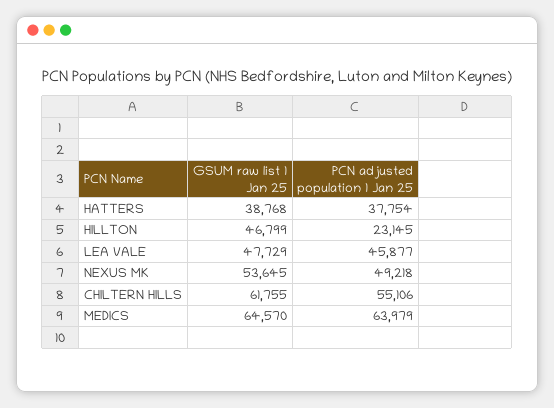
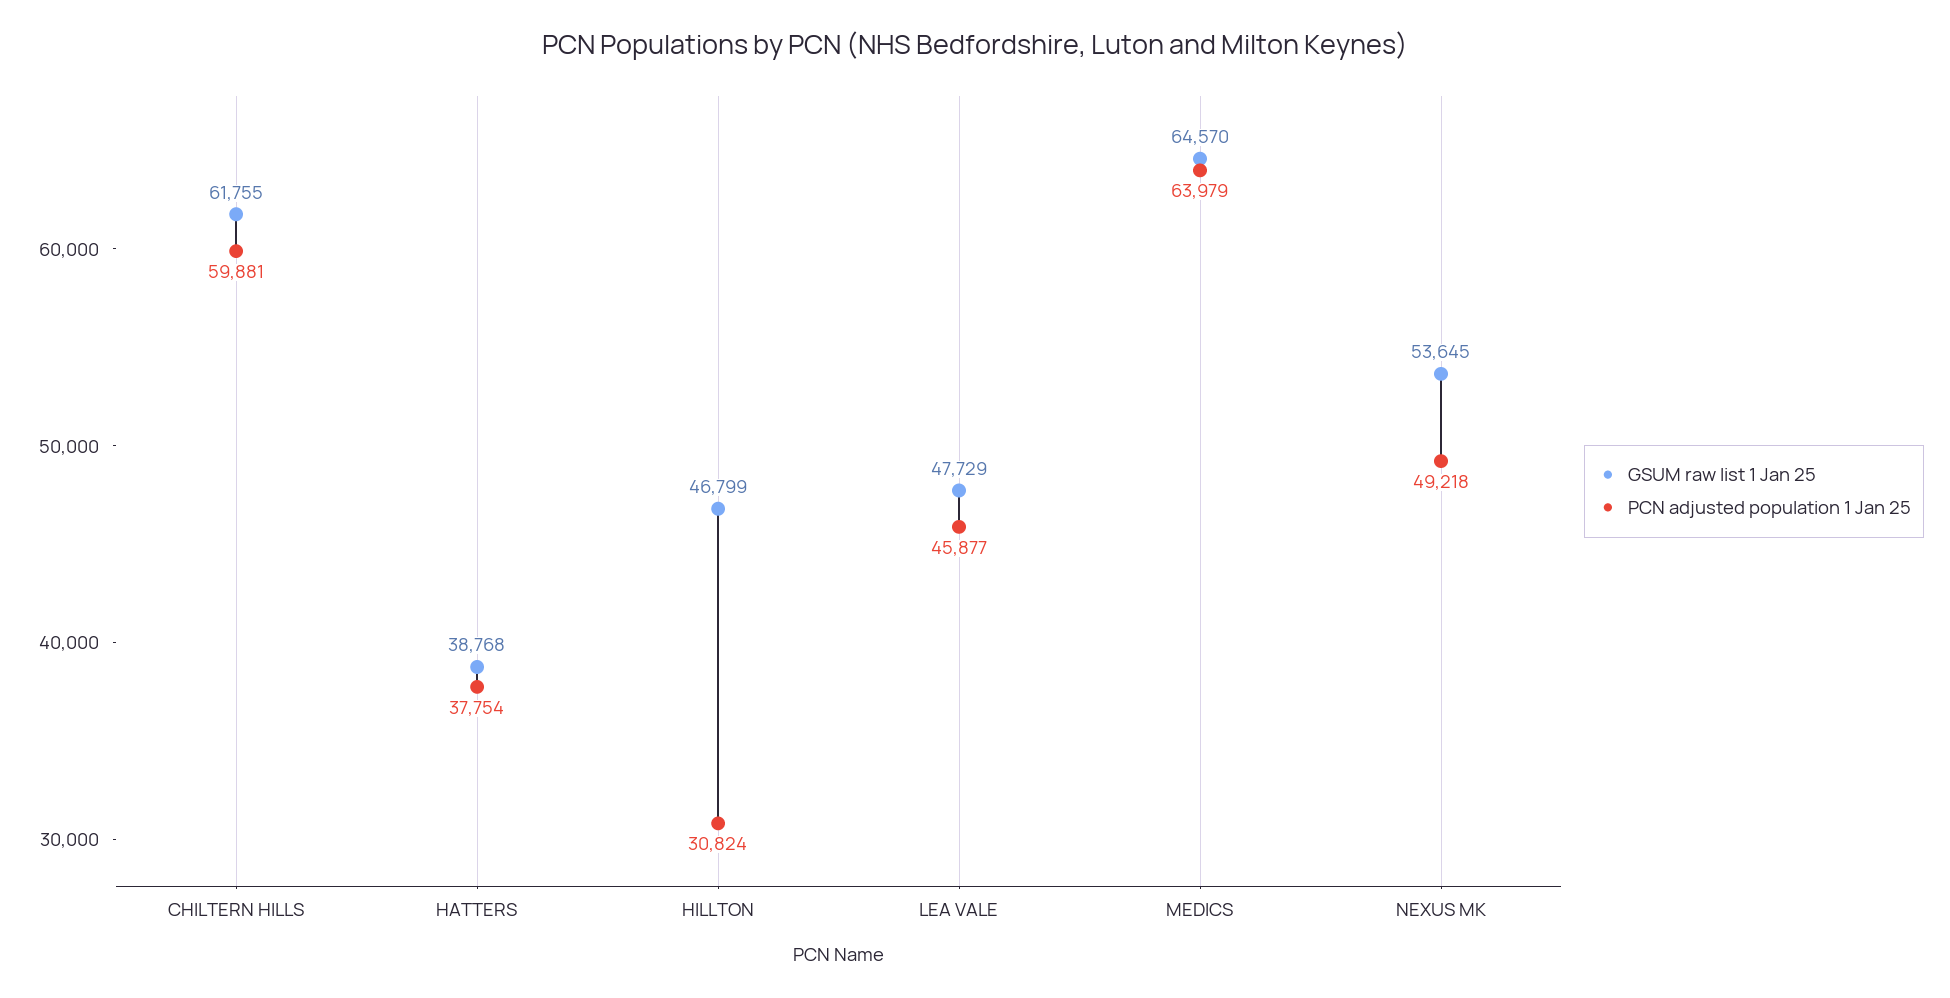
PCN adjusted population 1 Jan 25, HILLTON: 23145 -> 30824
PCN adjusted population 1 Jan 25, CHILTERN HILLS: 55106 -> 59881

